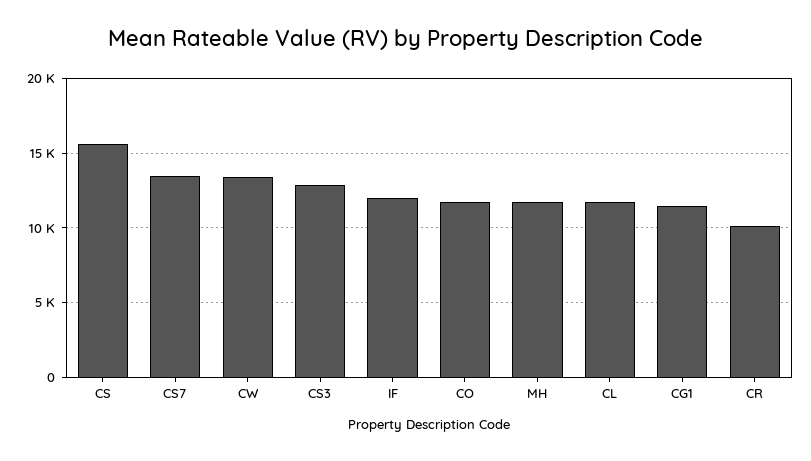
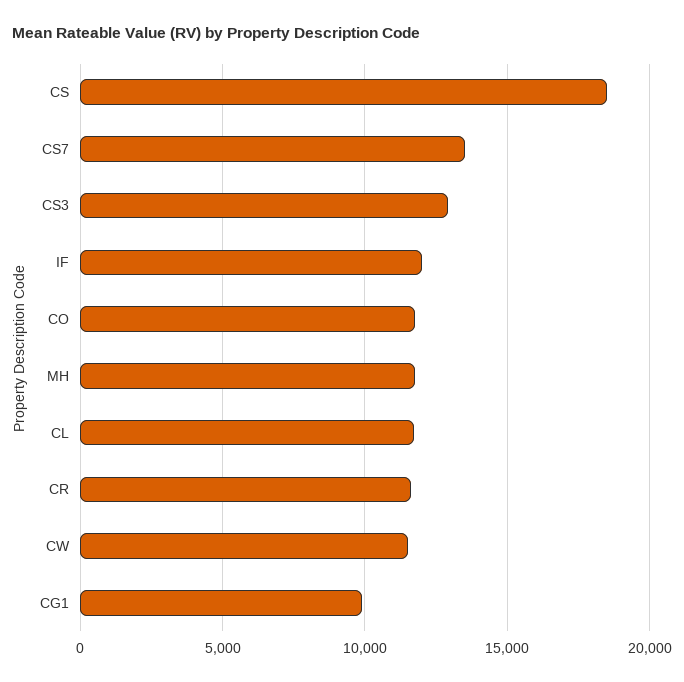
CS: 15500 -> 18500
CW: 13500 -> 11500
CG1: 11500 -> 10000
CR: 10000 -> 11500

